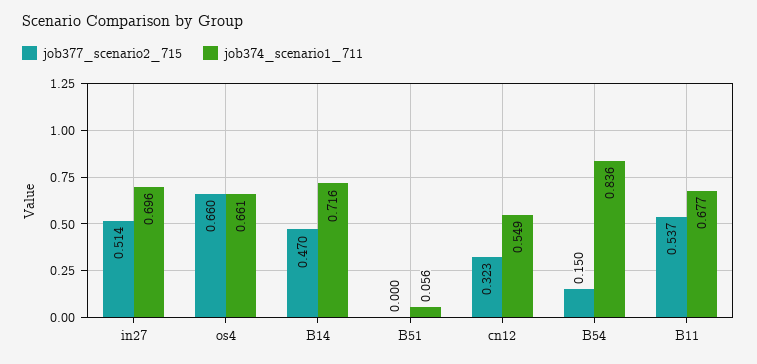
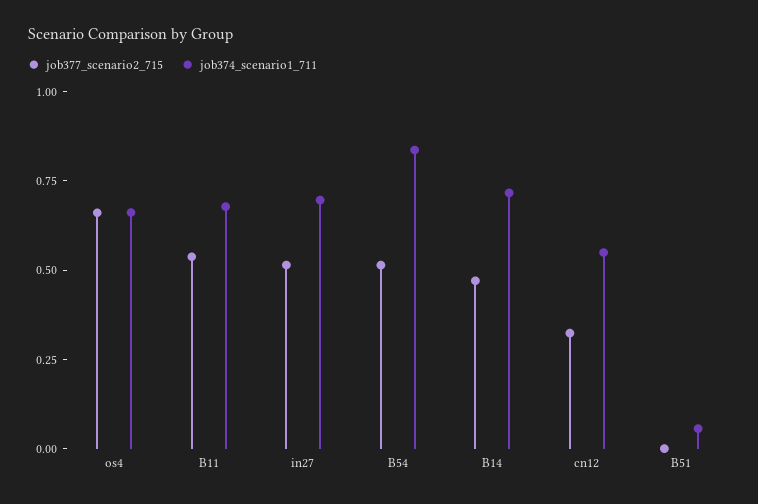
job377_scenario2_715, B54: 0.15 -> 0.5

